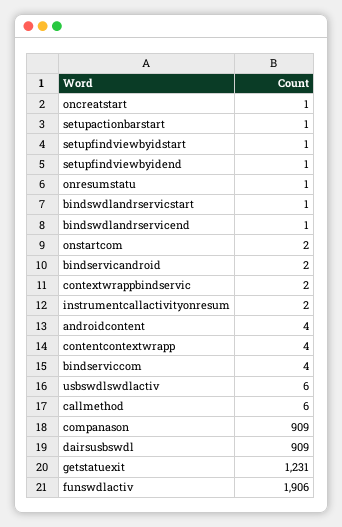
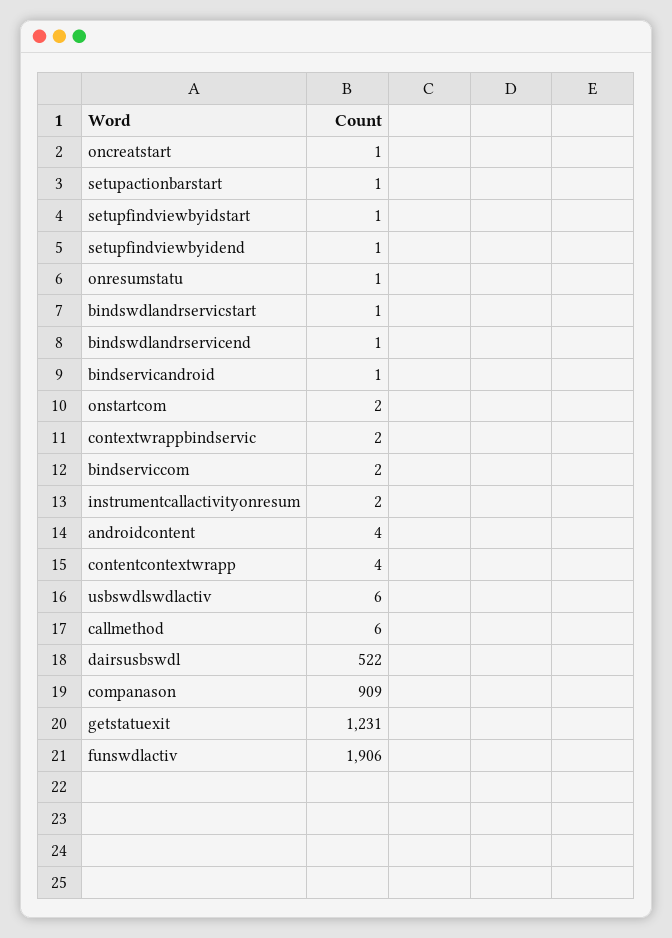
bindservicandroid: 2 -> 1
bindserviccom: 4 -> 2
dairsusbswdl: 909 -> 522

